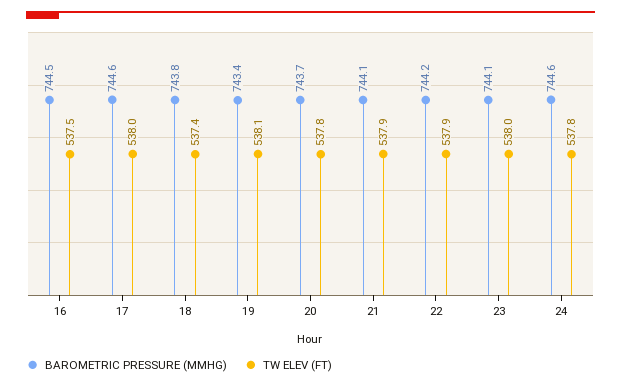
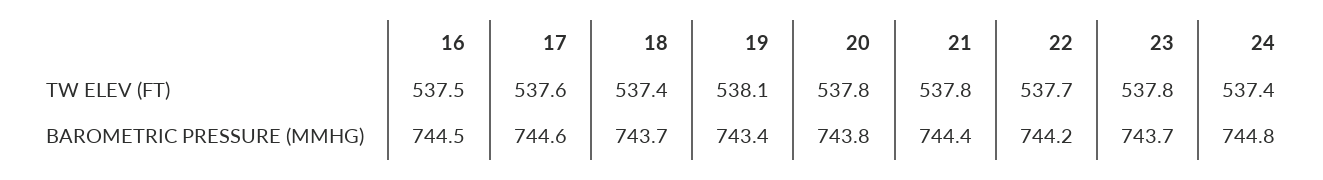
TW ELEV (FT), 17: 538 -> 537.6
BAROMETRIC PRESSURE (MMHG), 18: 743.8 -> 743.7
BAROMETRIC PRESSURE (MMHG), 20: 743.7 -> 743.8
BAROMETRIC PRESSURE (MMHG), 21: 744.1 -> 744.4
TW ELEV (FT), 21: 537.9 -> 537.8
TW ELEV (FT), 22: 537.9 -> 537.7
BAROMETRIC PRESSURE (MMHG), 23: 744.1 -> 743.7
TW ELEV (FT), 23: 538 -> 537.8
BAROMETRIC PRESSURE (MMHG), 24: 744.6 -> 744.8
TW ELEV (FT), 24: 537.8 -> 537.4

